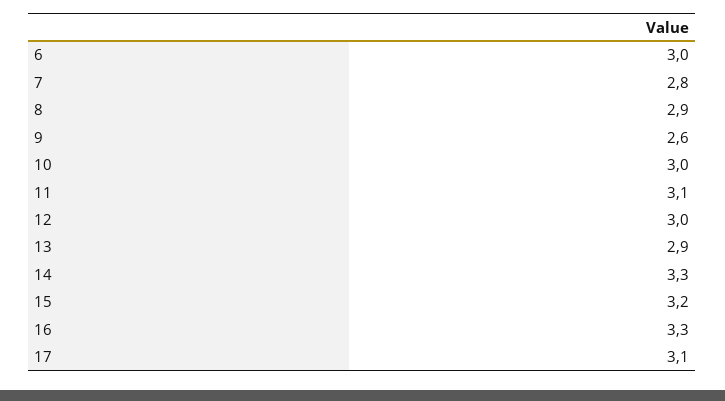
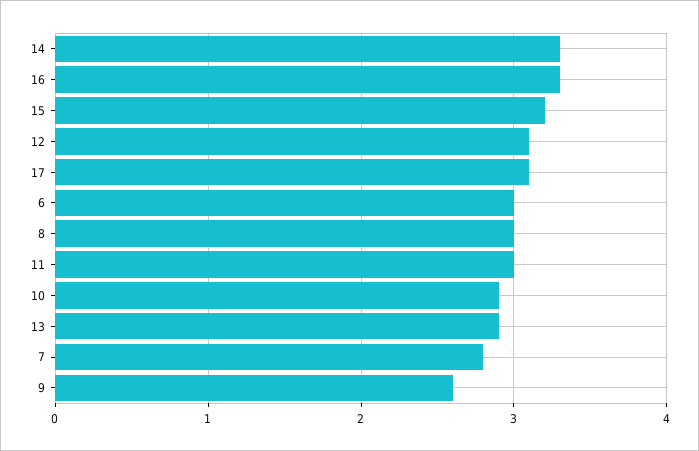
8: 2.9 -> 3
10: 3 -> 2.9
11: 3.1 -> 3
12: 3 -> 3.1

